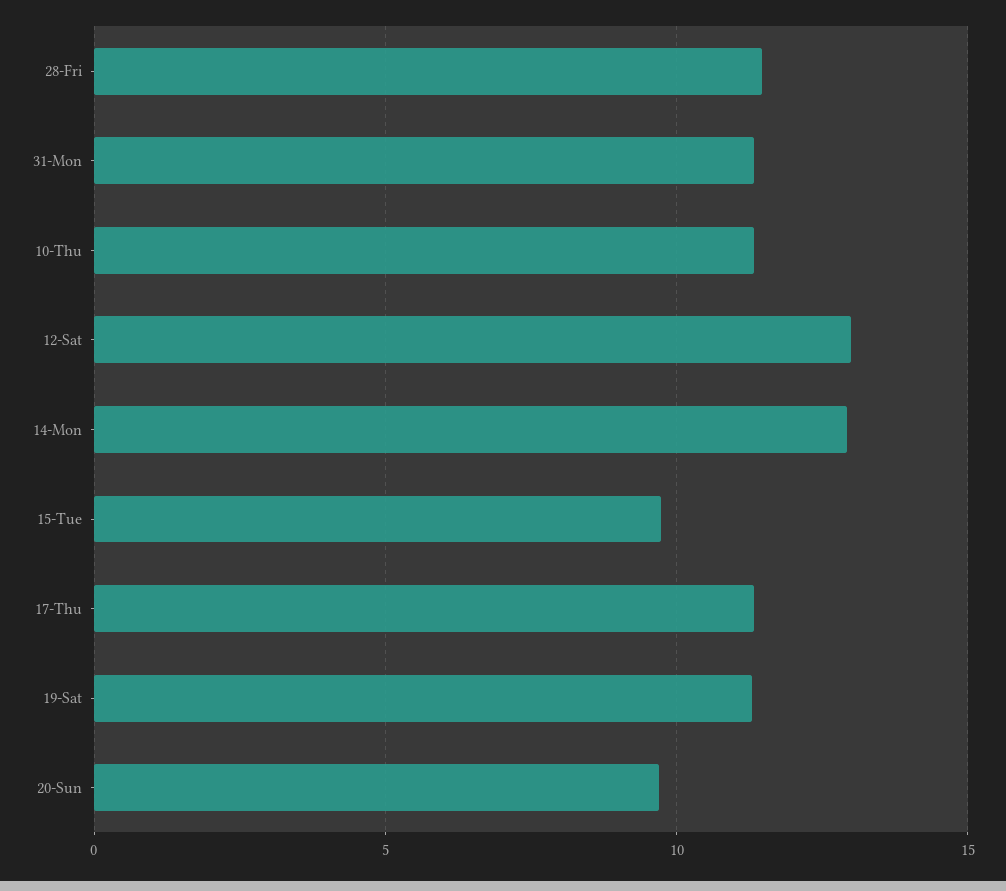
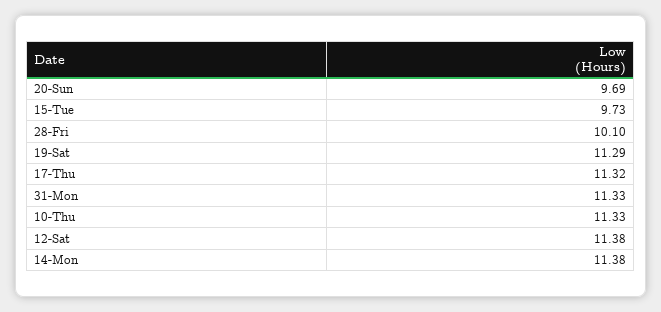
28-Fri: 11.5 -> 10.1
12-Sat: 13 -> 11.38
14-Mon: 13 -> 11.38

